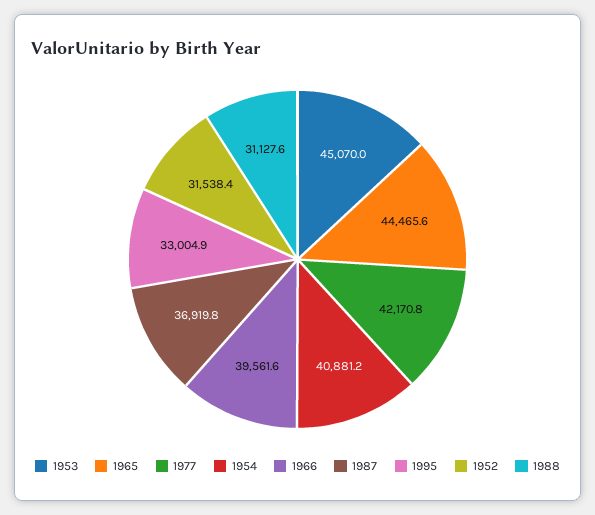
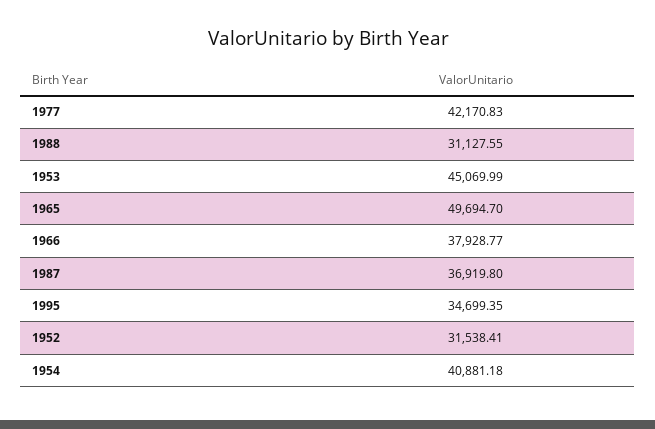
1965: 44465.6 -> 49694.7
1966: 39561.6 -> 37928.77
1995: 33004.9 -> 34699.35

